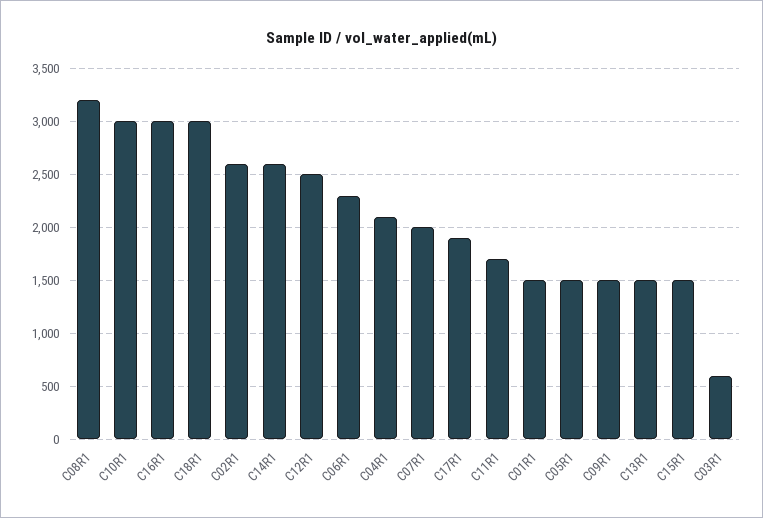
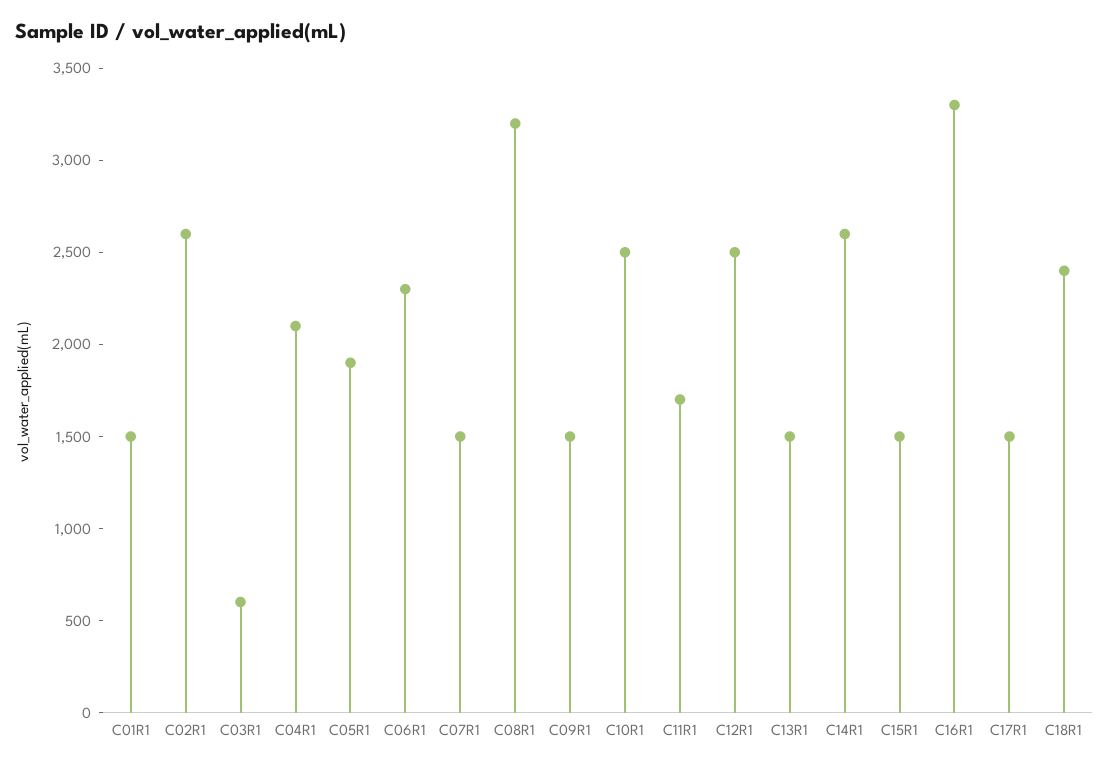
C10R1: 3000 -> 2500
C16R1: 3000 -> 3300
C18R1: 3000 -> 2400
C07R1: 2000 -> 1500
C17R1: 1900 -> 1500
C05R1: 1500 -> 1900

